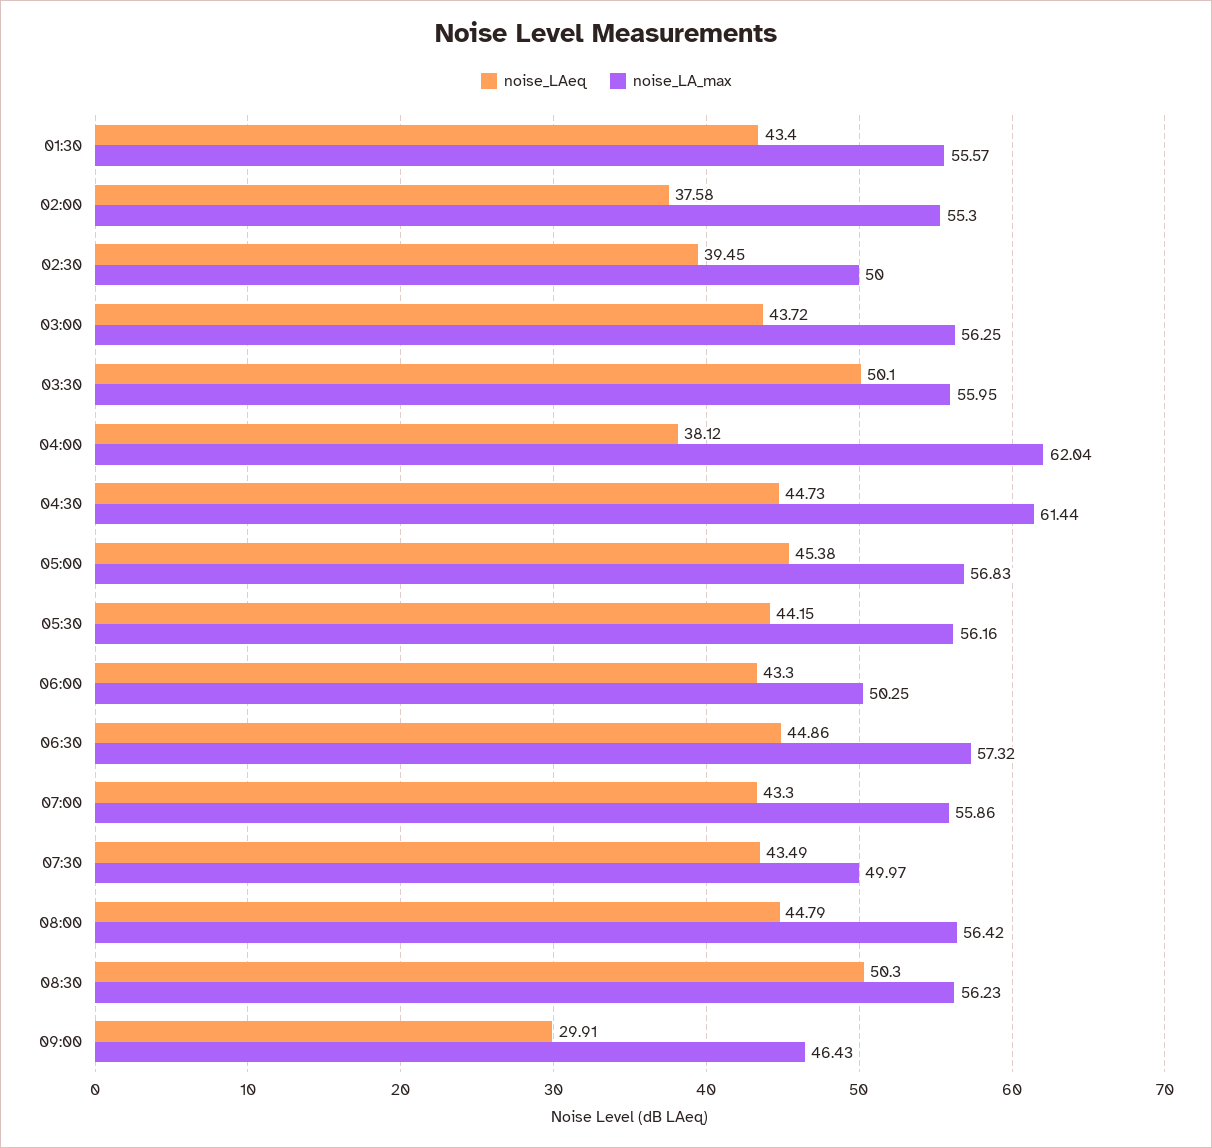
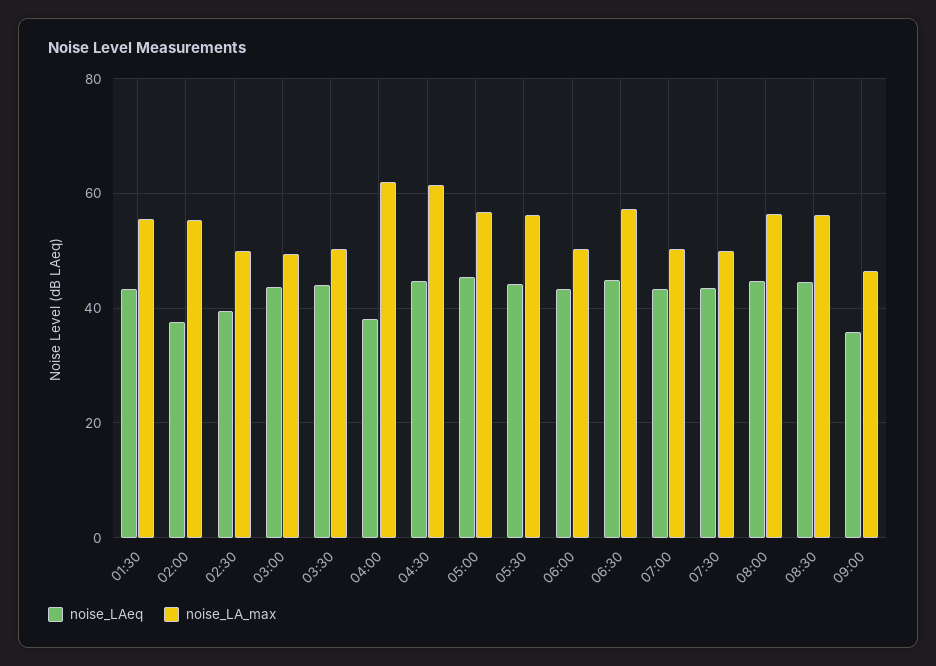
noise_LA_max, 03:00: 56.25 -> 50
noise_LAeq, 03:30: 50.1 -> 44
noise_LA_max, 03:30: 55.95 -> 50
noise_LA_max, 07:00: 55.86 -> 50
noise_LAeq, 08:30: 50.3 -> 44
noise_LAeq, 09:00: 29.91 -> 36

